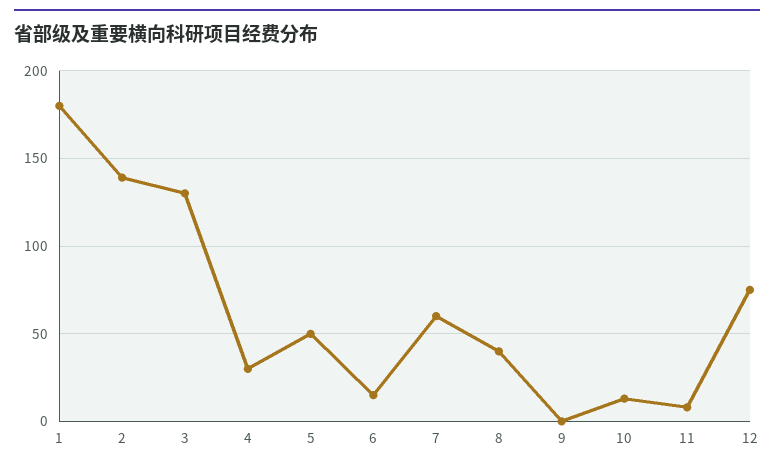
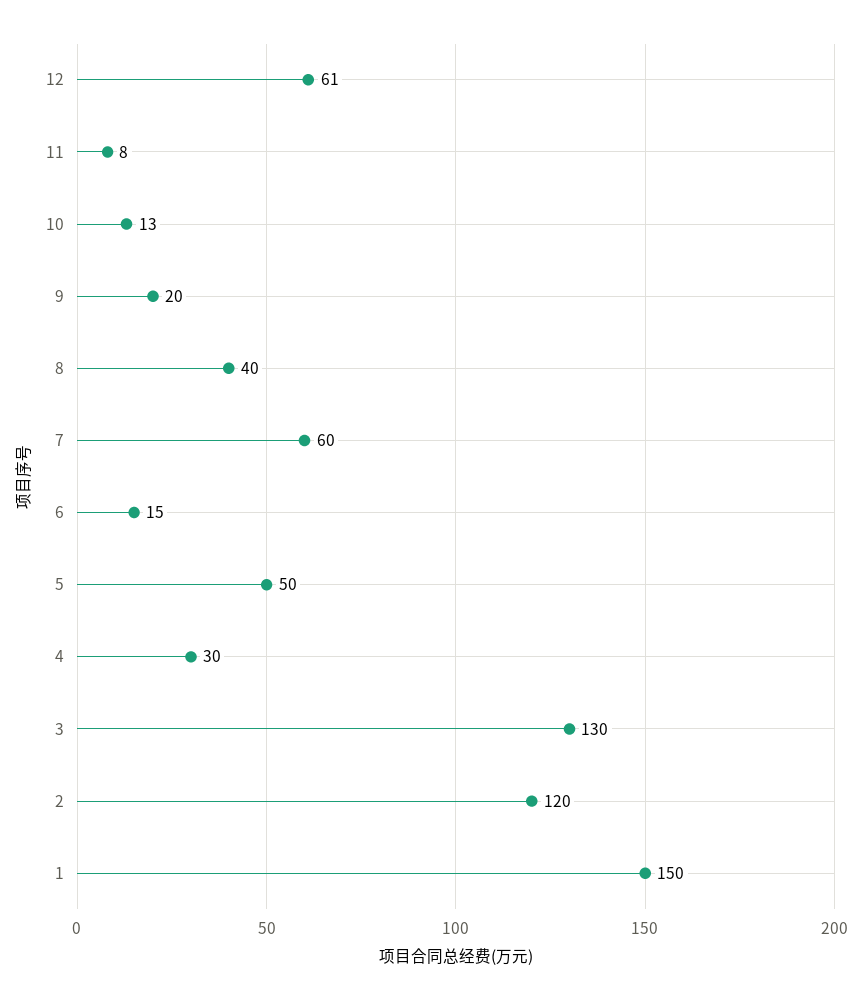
1: 180 -> 150
2: 140 -> 120
9: 0 -> 20
12: 75 -> 61

